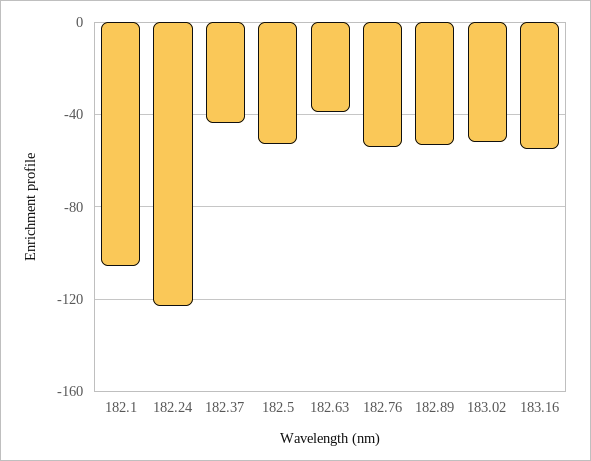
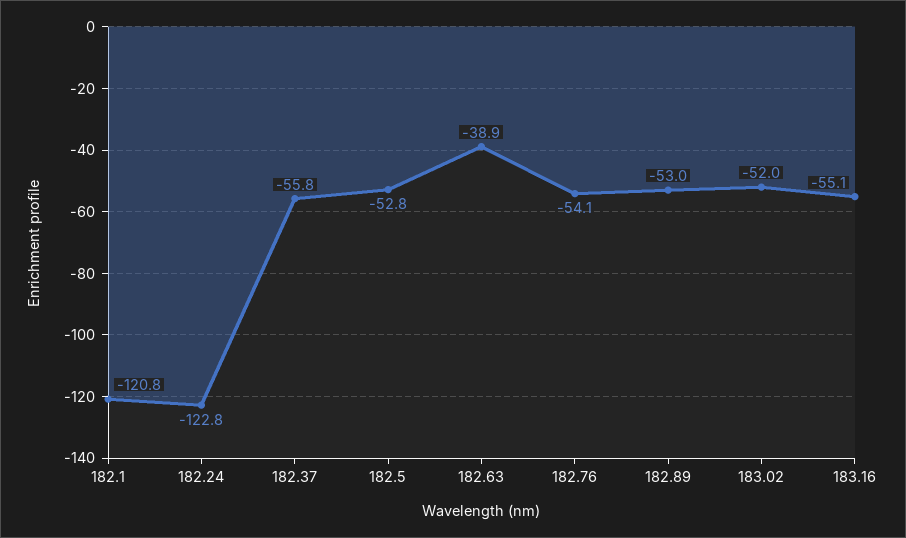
182.1: -105 -> -120.8
182.37: -45 -> -55.8

